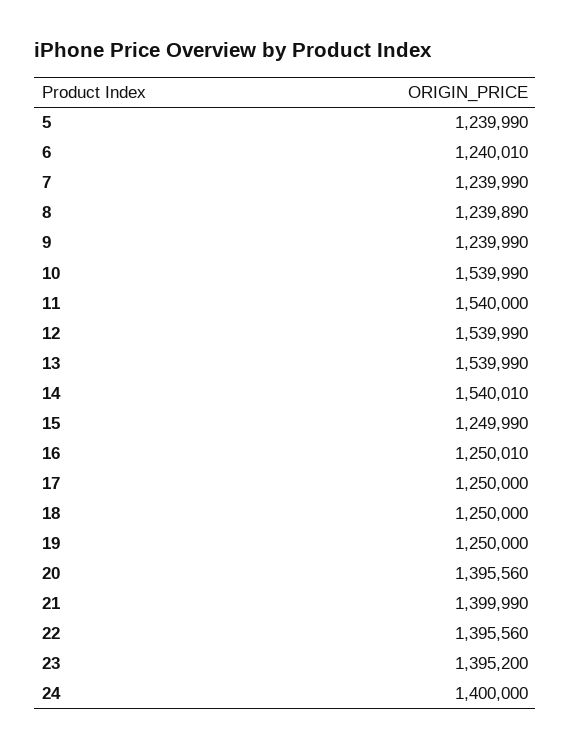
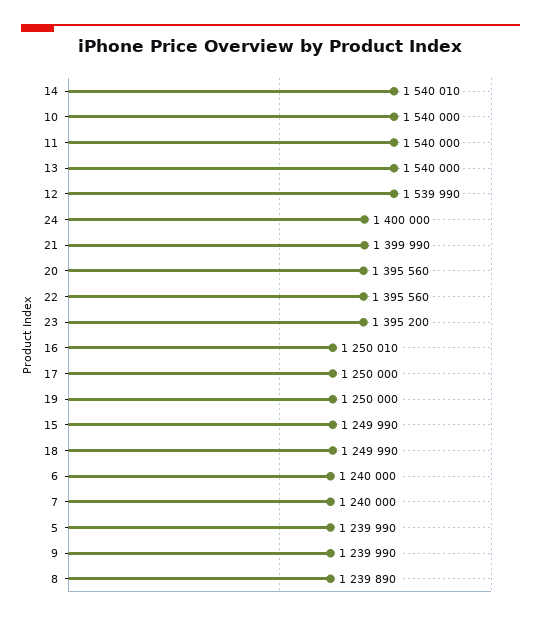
6: 1240010 -> 1240000
7: 1239990 -> 1240000
10: 1539990 -> 1540000
13: 1539990 -> 1540000
18: 1250000 -> 1249990

